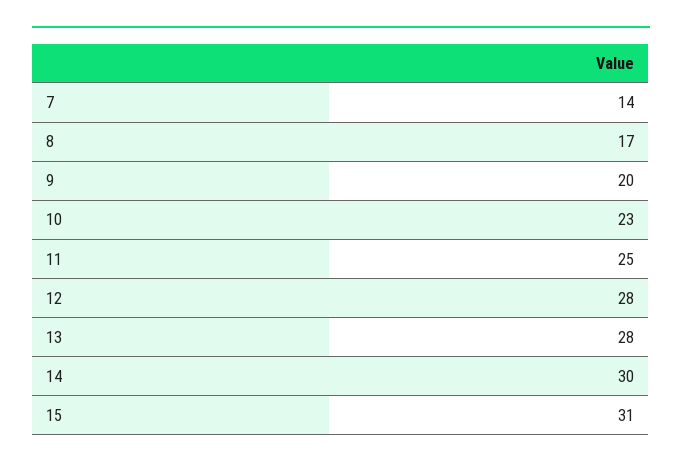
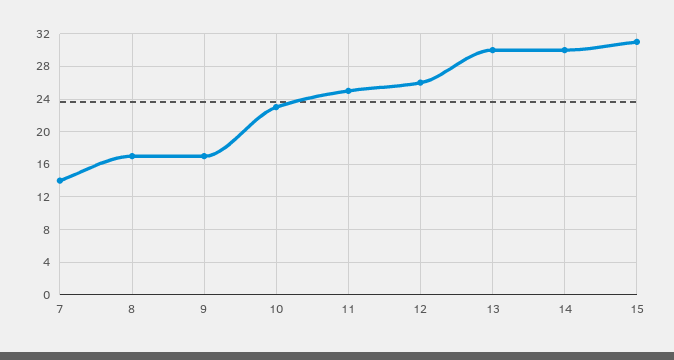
9: 20 -> 17
12: 28 -> 26
13: 28 -> 30

